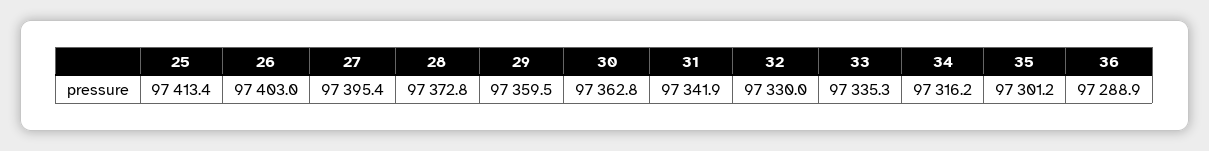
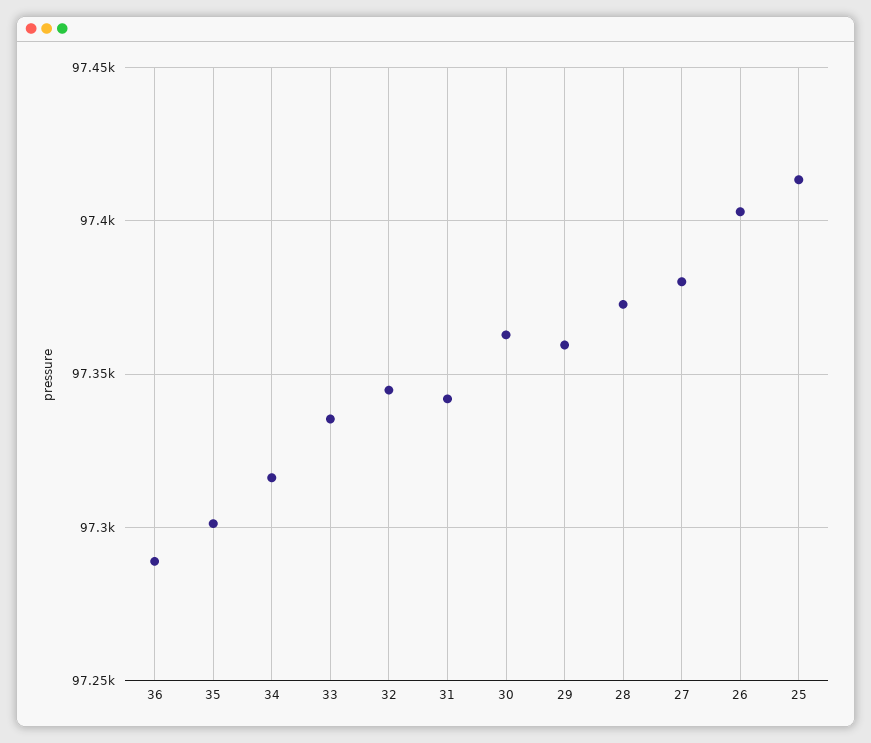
27: 97395.4 -> 97380
32: 97330 -> 97345

